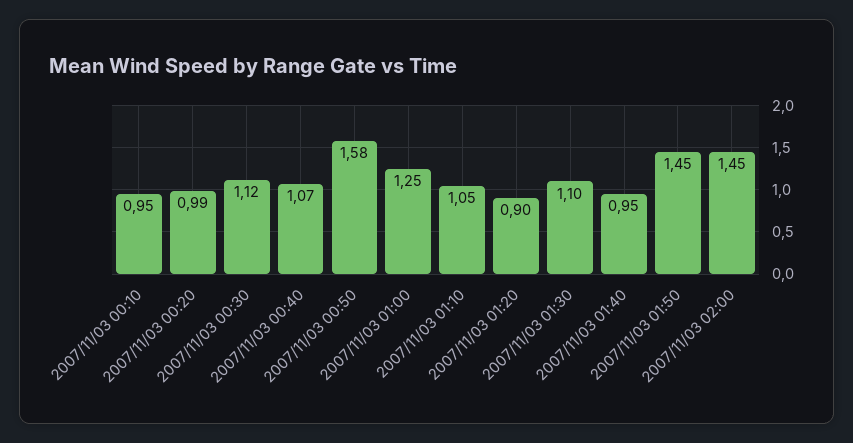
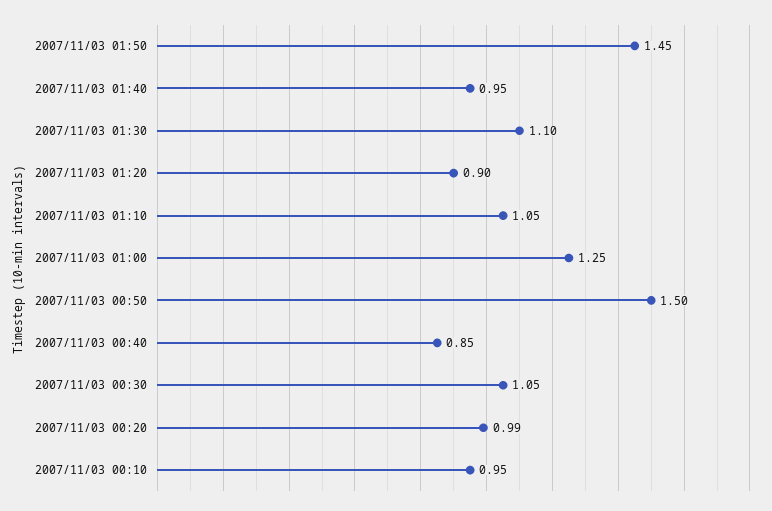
2007/11/03 00:30: 1.12 -> 1.05
2007/11/03 00:40: 1.07 -> 0.85
2007/11/03 00:50: 1.58 -> 1.5
2007/11/03 02:00: 1.45 -> none

